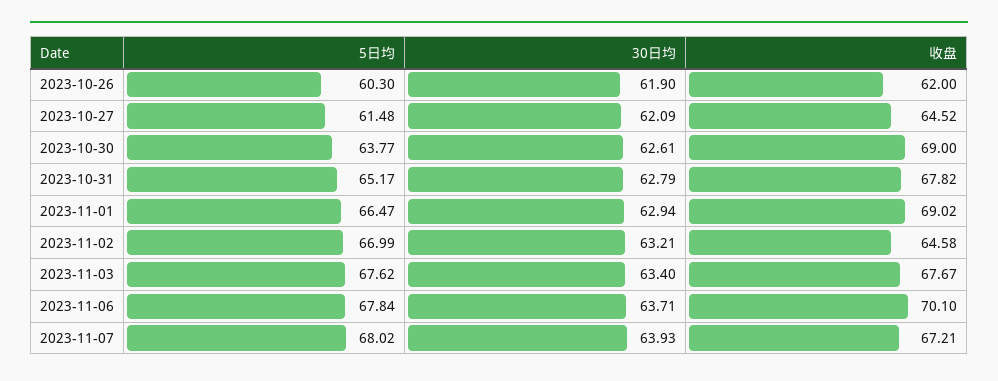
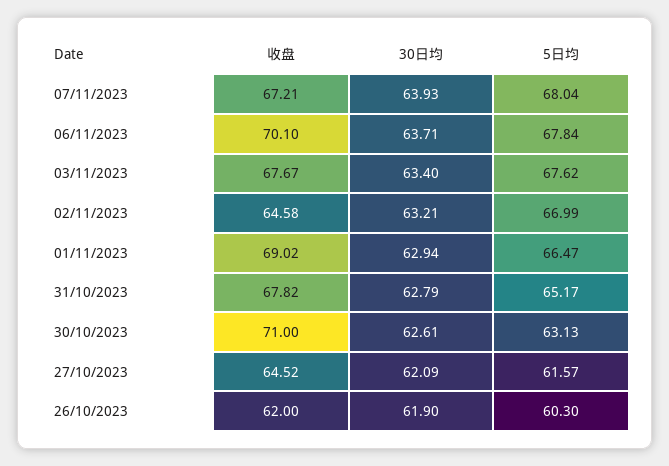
5日均, 2023-10-27: 61.48 -> 61.57
5日均, 2023-10-30: 63.77 -> 63.13
收盘, 2023-10-30: 69 -> 71
5日均, 2023-11-07: 68.02 -> 68.04

